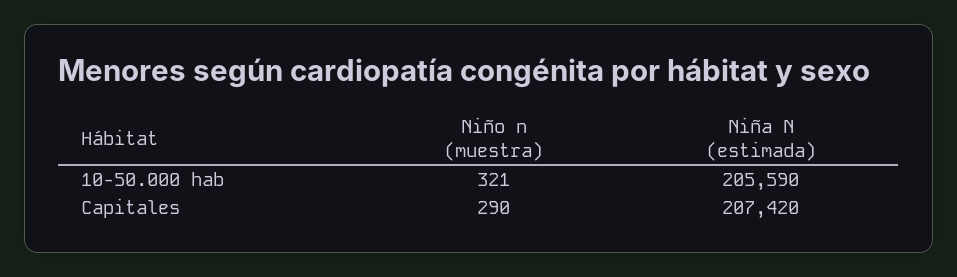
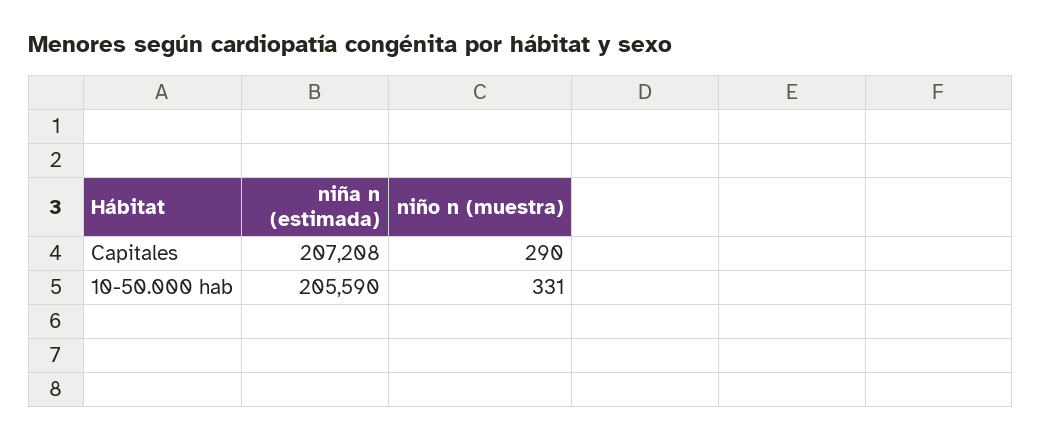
Niño n (muestra), 10-50.000 hab: 321 -> 331
Niña N (estimada), Capitales: 207420 -> 207208

